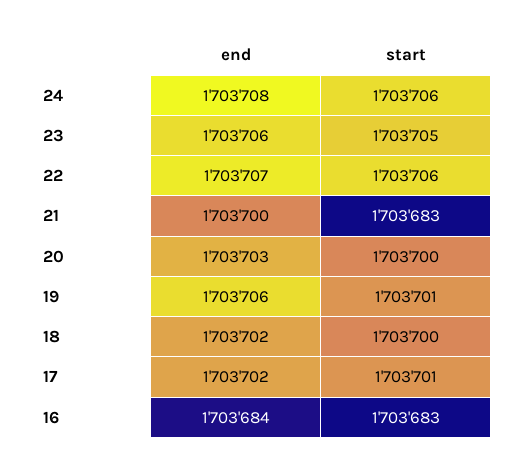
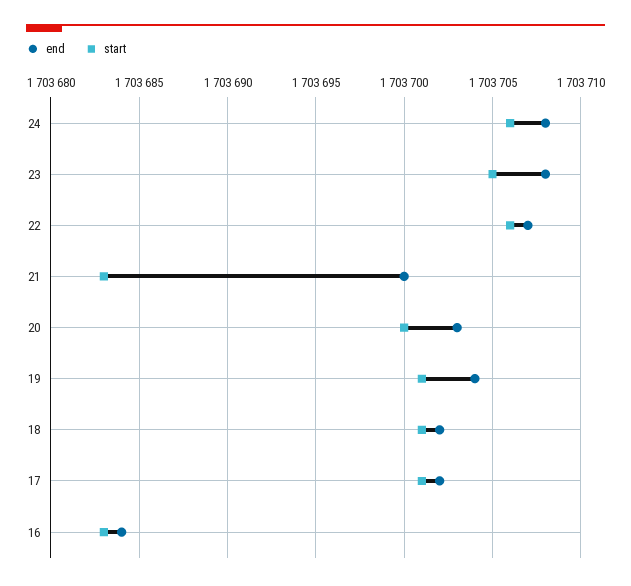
end, 23: 1703706 -> 1703708
end, 19: 1703706 -> 1703704
start, 18: 1703700 -> 1703701

